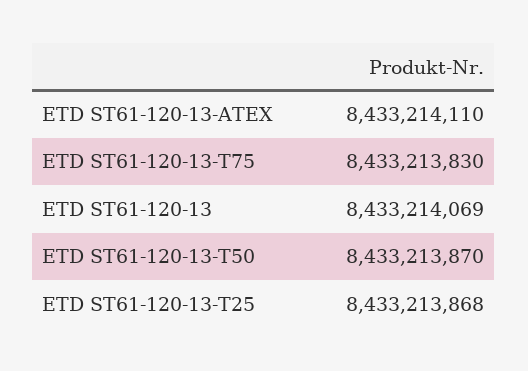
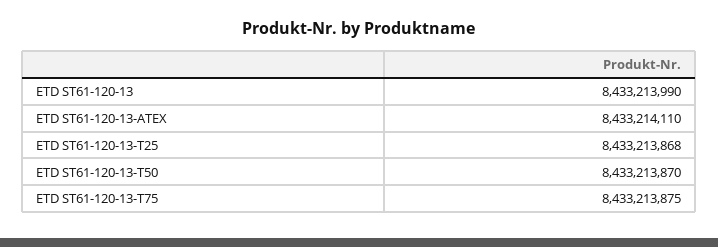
ETD ST61-120-13-T75: 8433213830 -> 8433213875
ETD ST61-120-13: 8433214069 -> 8433213990

